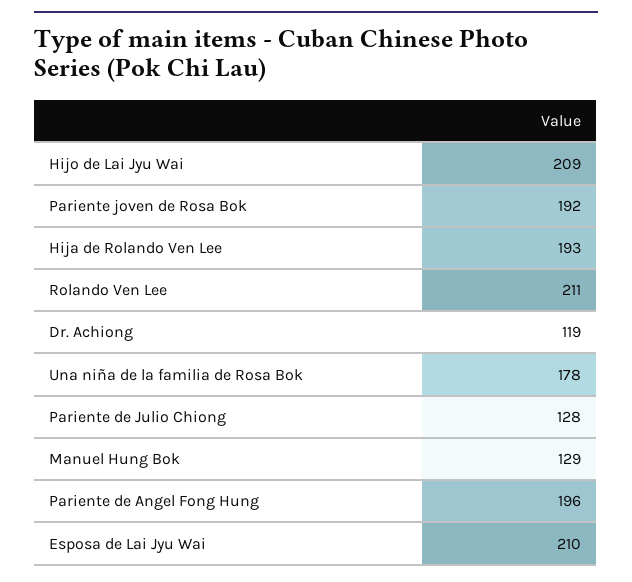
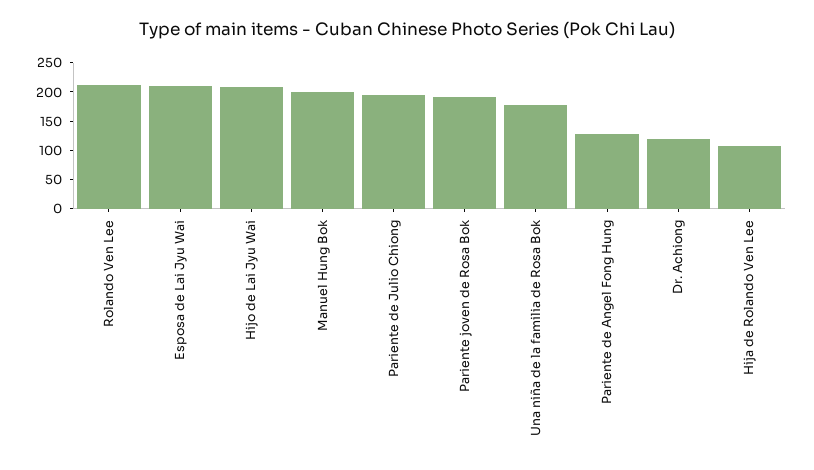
Hija de Rolando Ven Lee: 193 -> 100
Pariente de Julio Chiong: 128 -> 200
Manuel Hung Bok: 129 -> 200
Pariente de Angel Fong Hung: 196 -> 125

